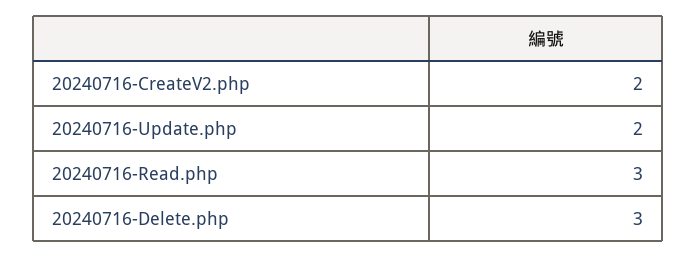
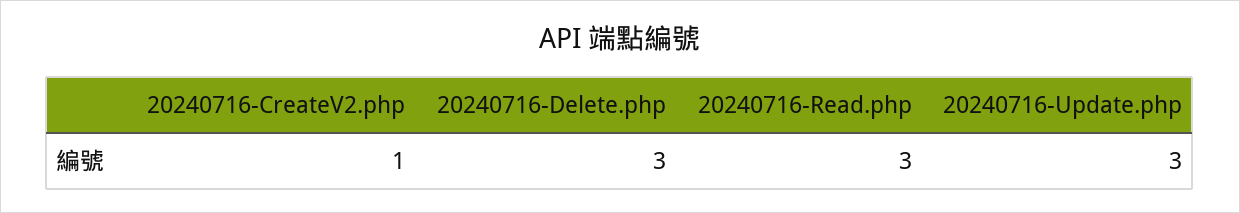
20240716-CreateV2.php: 2 -> 1
20240716-Update.php: 2 -> 3

